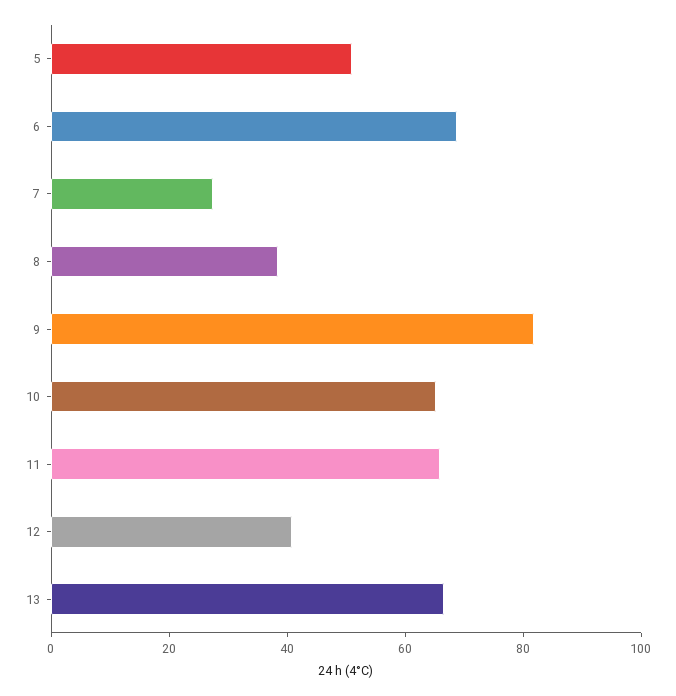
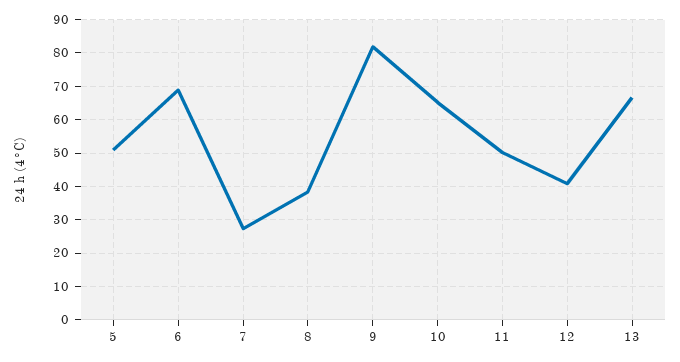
11: 65 -> 50

